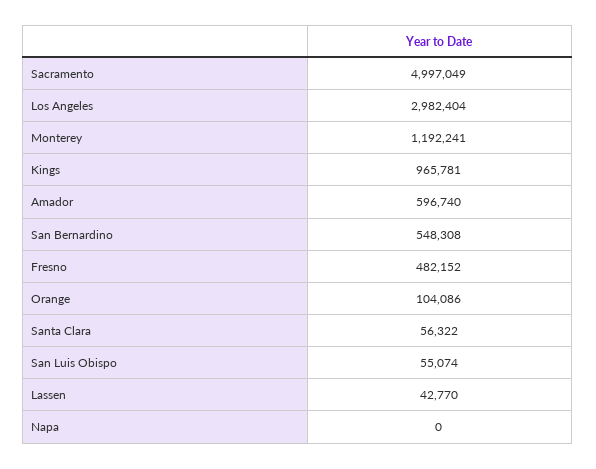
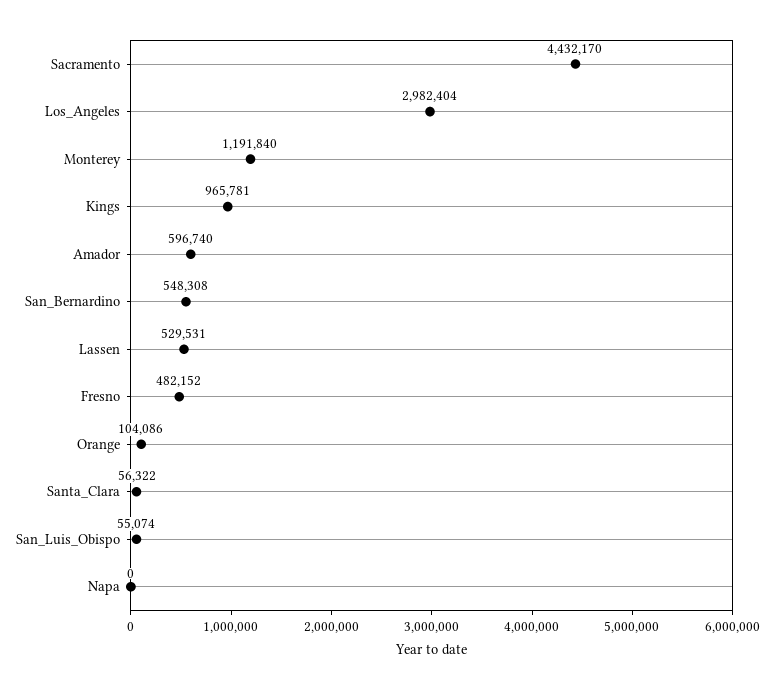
Sacramento: 4997049 -> 4432170
Monterey: 1192241 -> 1191840
Lassen: 42770 -> 529531

